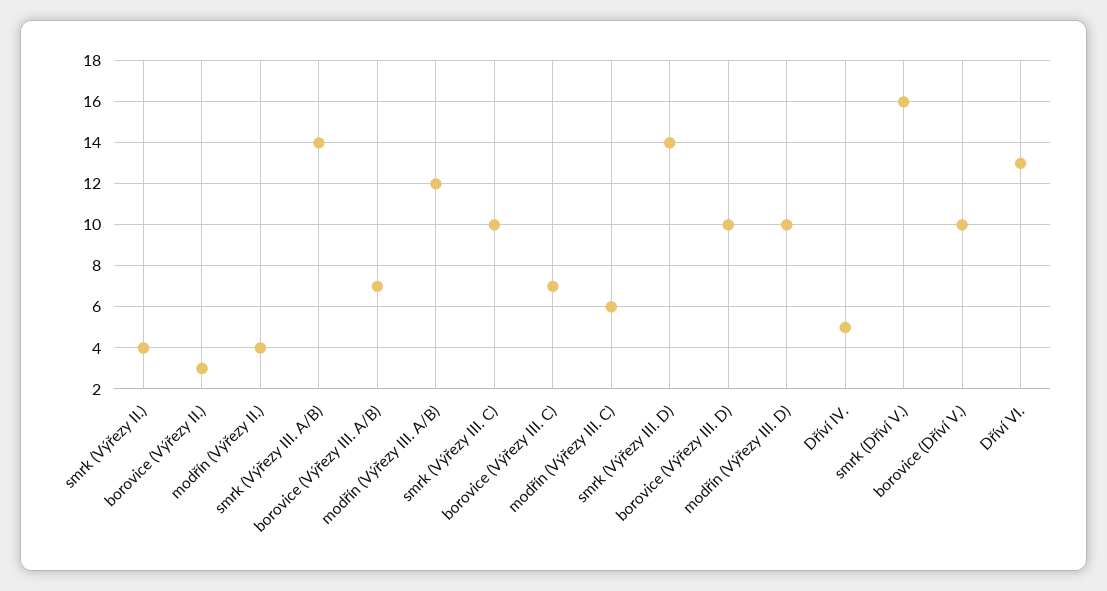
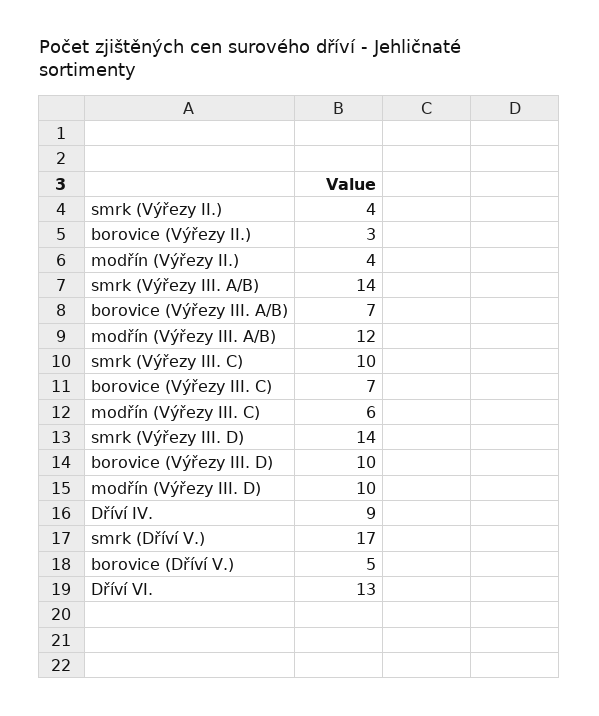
Dříví IV.: 5 -> 9
smrk (Dříví V.): 16 -> 17
borovice (Dříví V.): 10 -> 5

